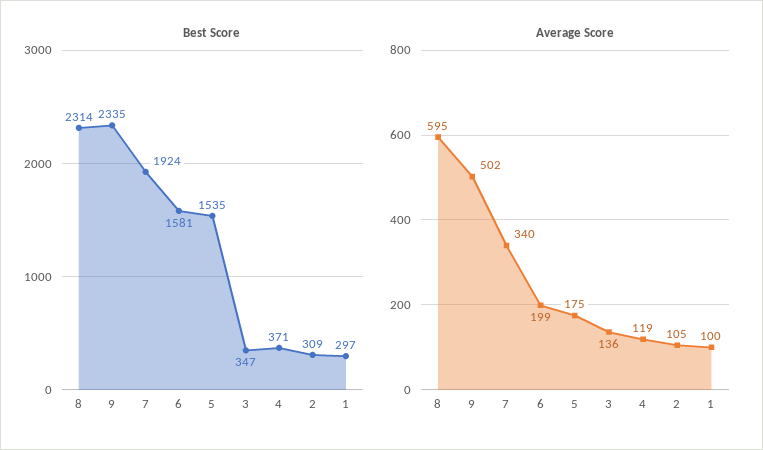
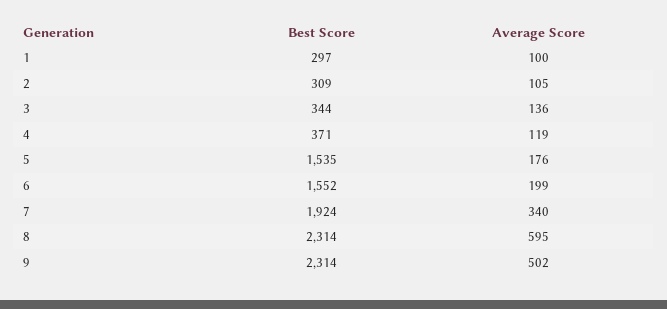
Best Score, 9: 2335 -> 2314
Best Score, 6: 1581 -> 1552
Best Score, 3: 347 -> 344
Average Score, 5: 175 -> 176

